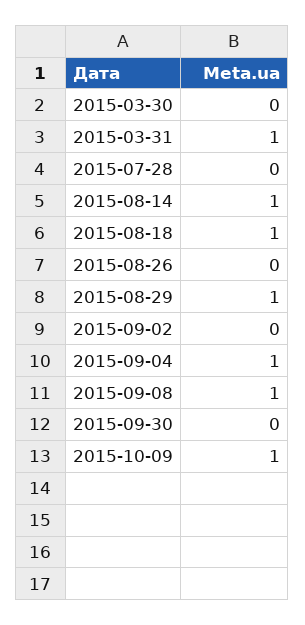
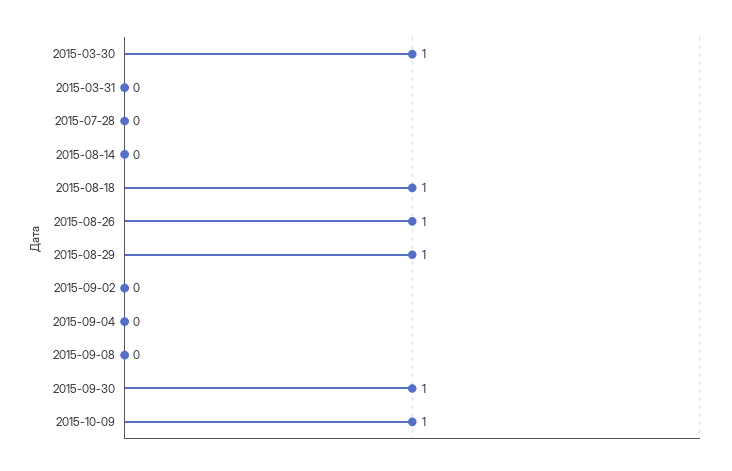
2015-03-30: 0 -> 1
2015-03-31: 1 -> 0
2015-08-14: 1 -> 0
2015-08-26: 0 -> 1
2015-09-04: 1 -> 0
2015-09-08: 1 -> 0
2015-09-30: 0 -> 1

